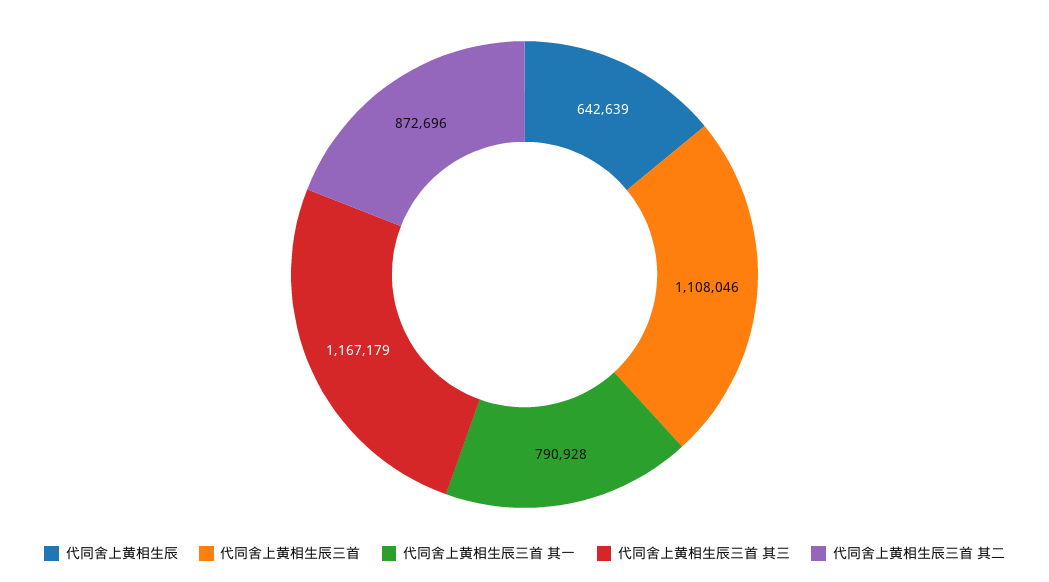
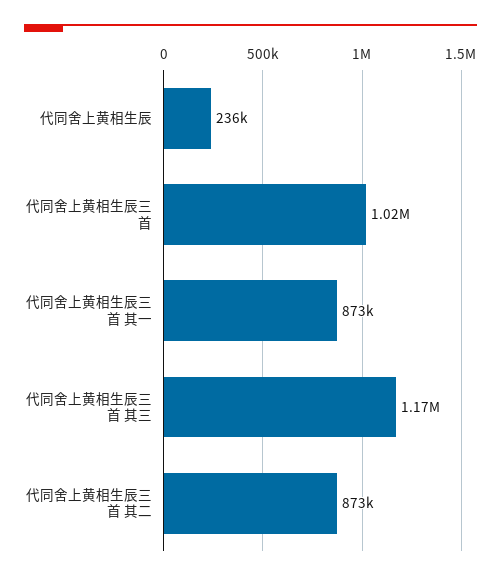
代同舍上黄相生辰: 642639 -> 236000
代同舍上黄相生辰三首: 1108046 -> 1020000
代同舍上黄相生辰三首 其一: 790928 -> 873000

